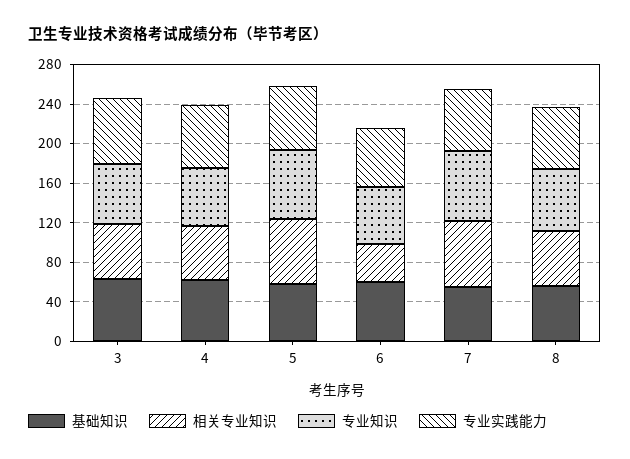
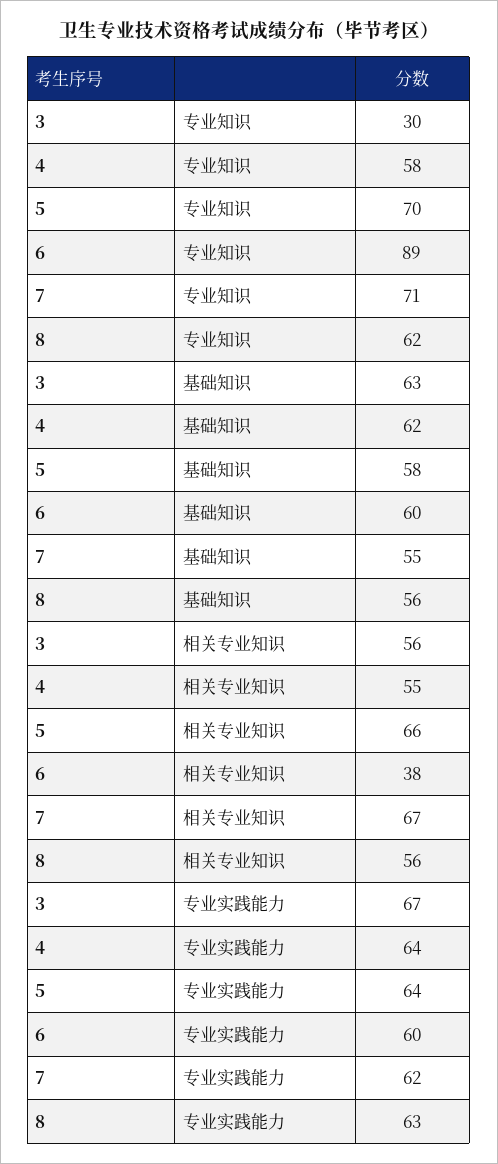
专业知识, 3: 60 -> 30
专业知识, 6: 60 -> 89

